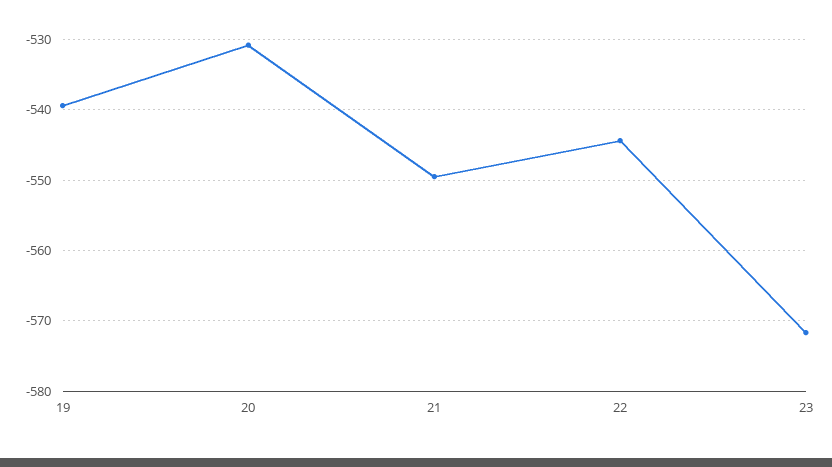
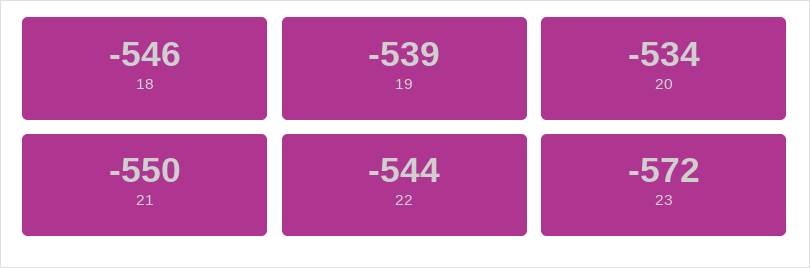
20: -531 -> -534
18: none -> -546

